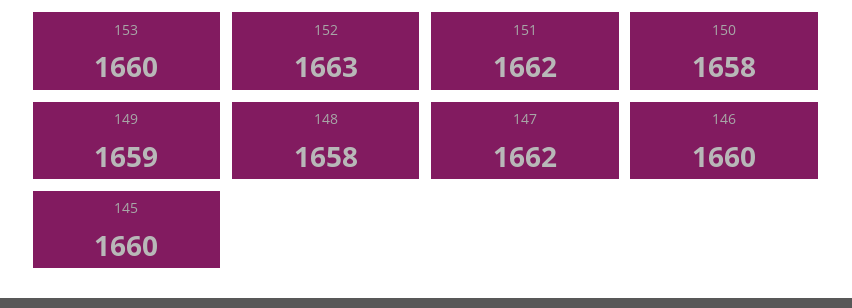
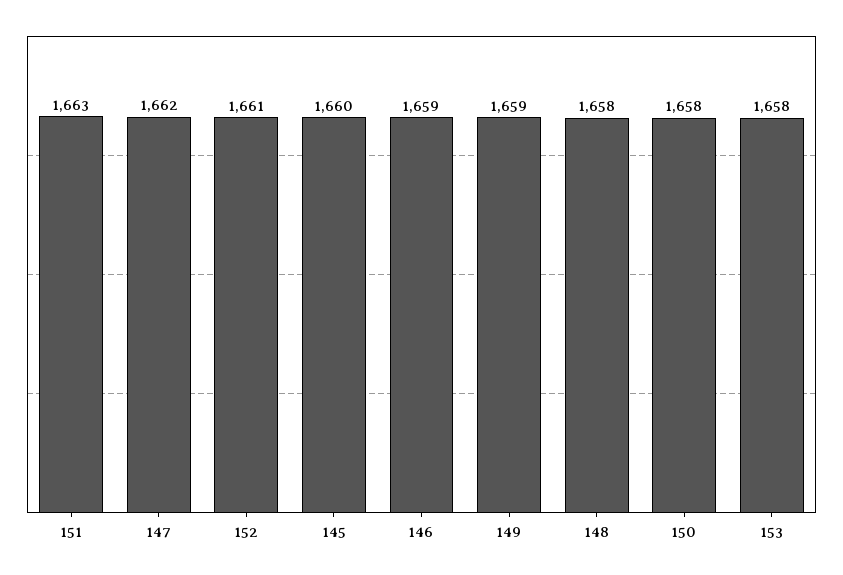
153: 1660 -> 1658
152: 1663 -> 1661
151: 1662 -> 1663
146: 1660 -> 1659

